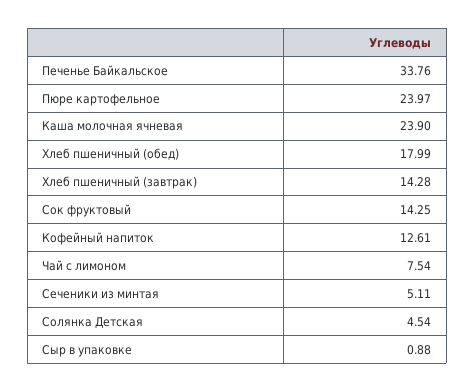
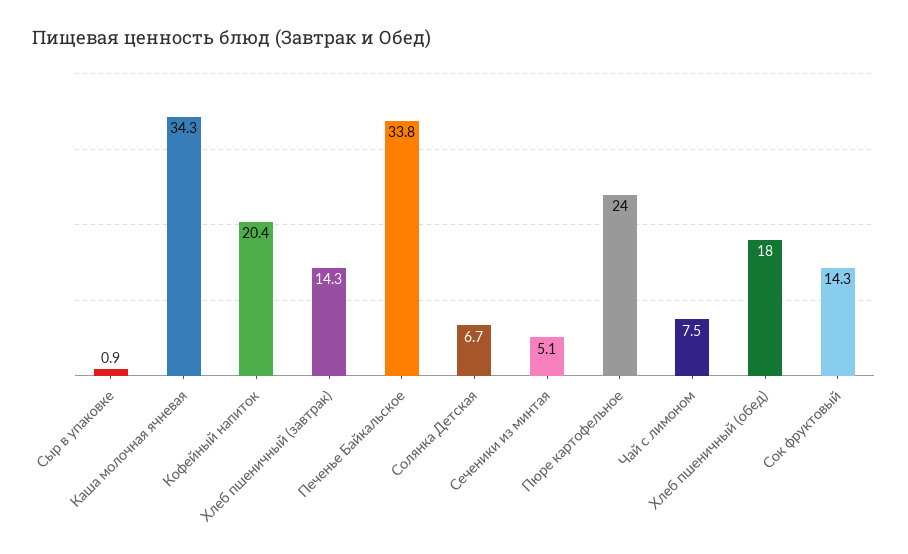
Каша молочная ячневая: 23.9 -> 34.3
Кофейный напиток: 12.61 -> 20.4
Солянка Детская: 4.54 -> 6.7

